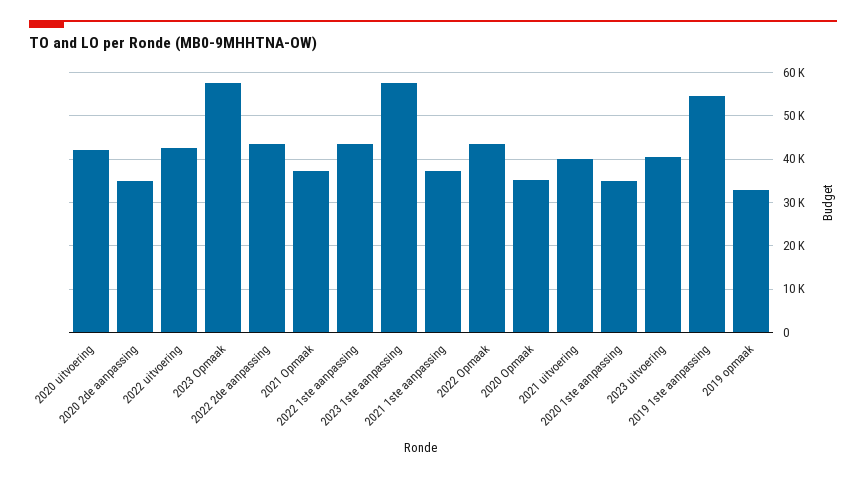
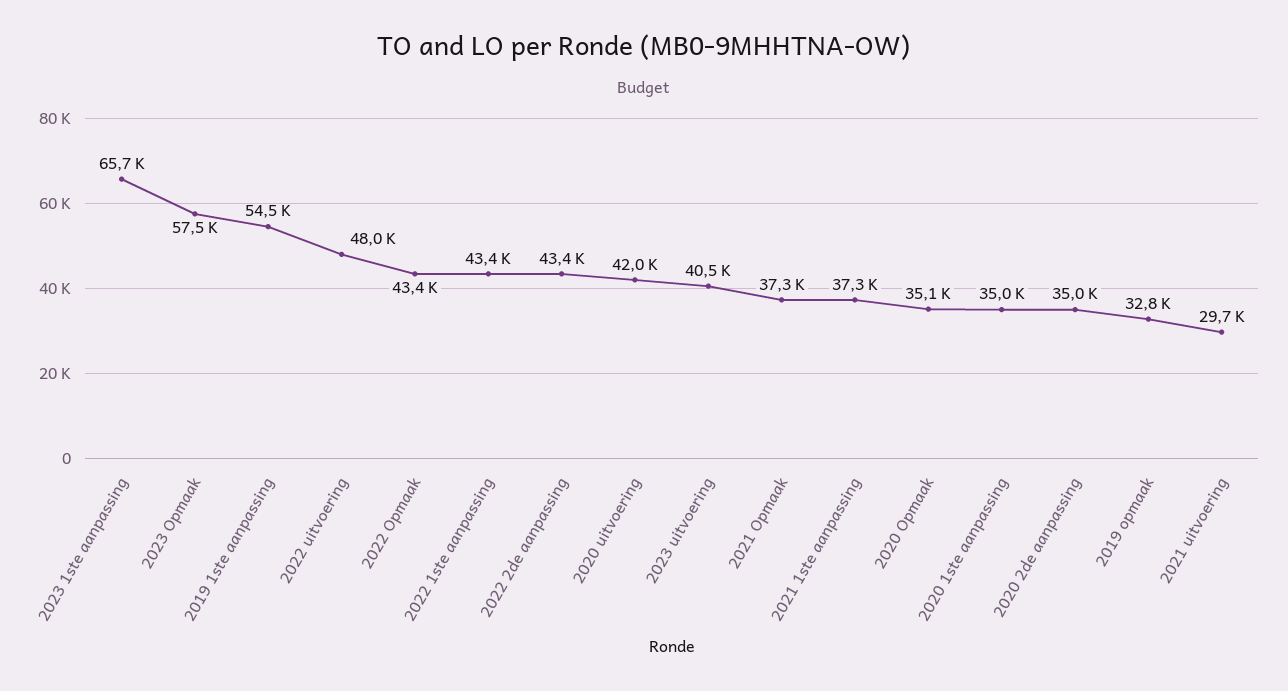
2022 uitvoering: 42000 -> 48000
2023 1ste aanpassing: 58000 -> 65700
2021 uitvoering: 40000 -> 29700

